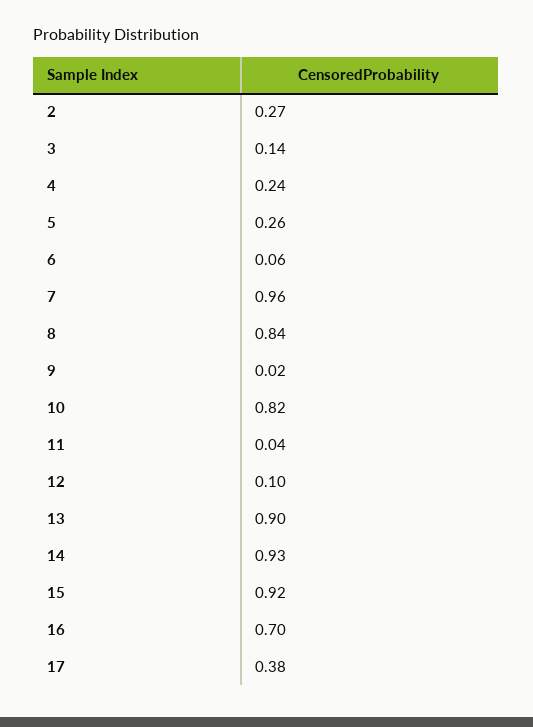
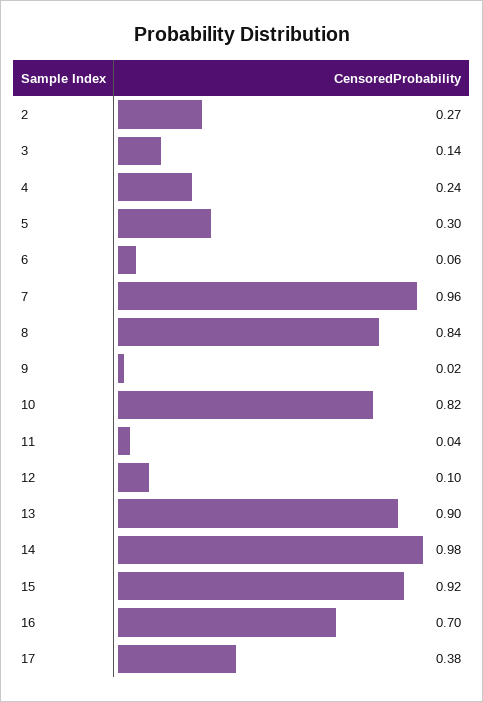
5: 0.26 -> 0.3
14: 0.93 -> 0.98

